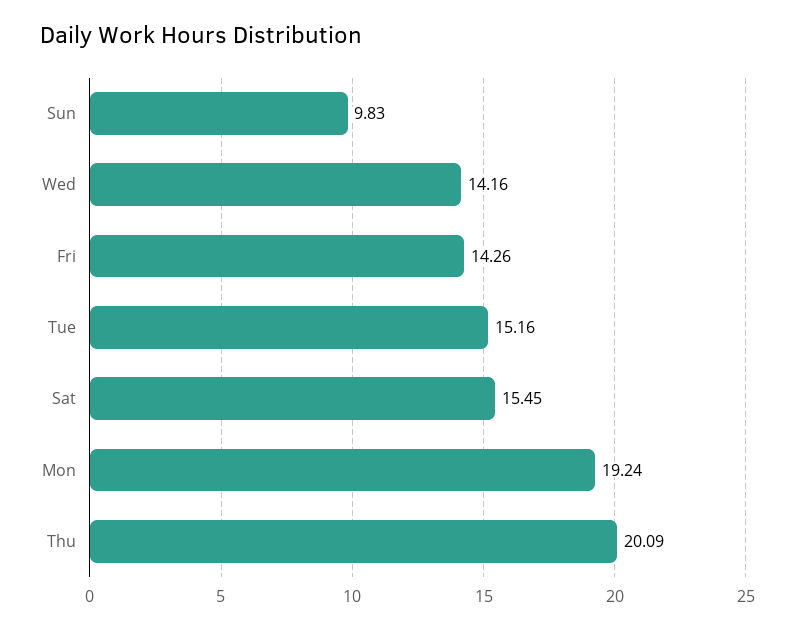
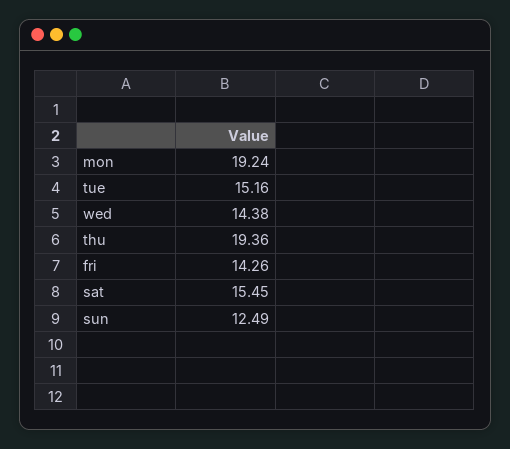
Sun: 9.83 -> 12.49
Wed: 14.16 -> 14.38
Thu: 20.09 -> 19.36

